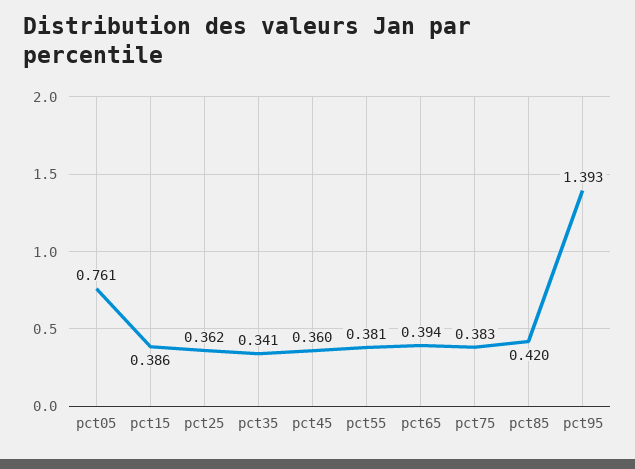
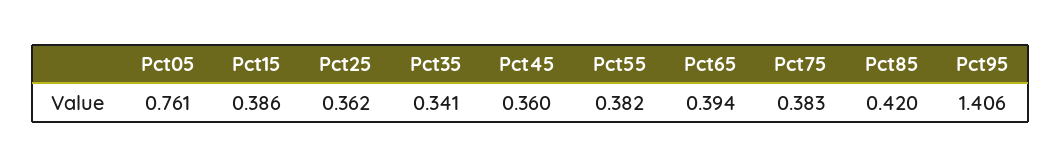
pct55: 0.381 -> 0.382
pct95: 1.393 -> 1.406

